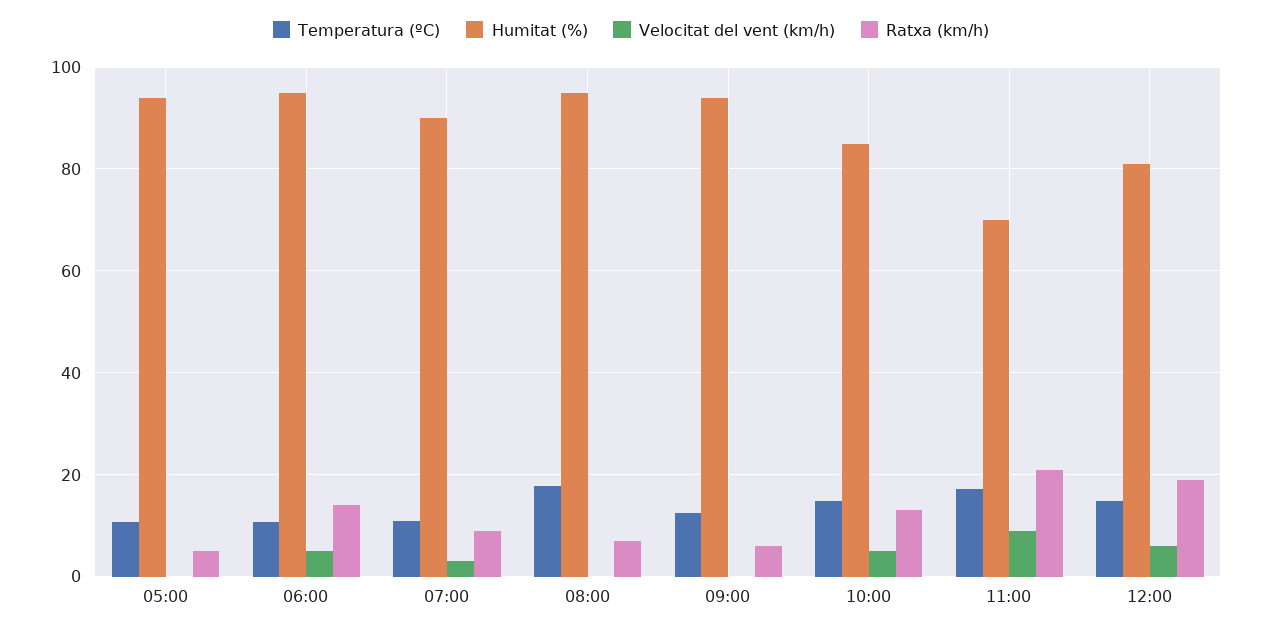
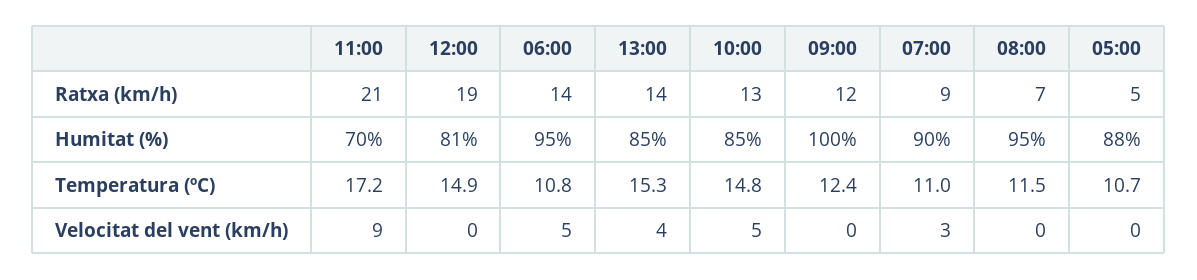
Humitat (%), 05:00: 94 -> 88
Temperatura (ºC), 08:00: 18 -> 11.5
Humitat (%), 09:00: 94 -> 100
Ratxa (km/h), 09:00: 6 -> 12
Velocitat del vent (km/h), 12:00: 6 -> 0
Ratxa (km/h), 13:00: none -> 14
Humitat (%), 13:00: none -> 85
Temperatura (ºC), 13:00: none -> 15.3
Velocitat del vent (km/h), 13:00: none -> 4

